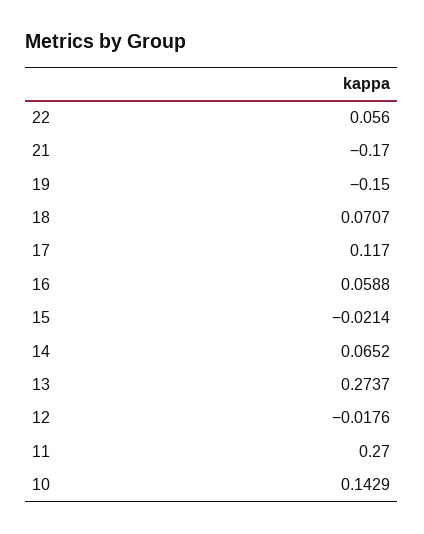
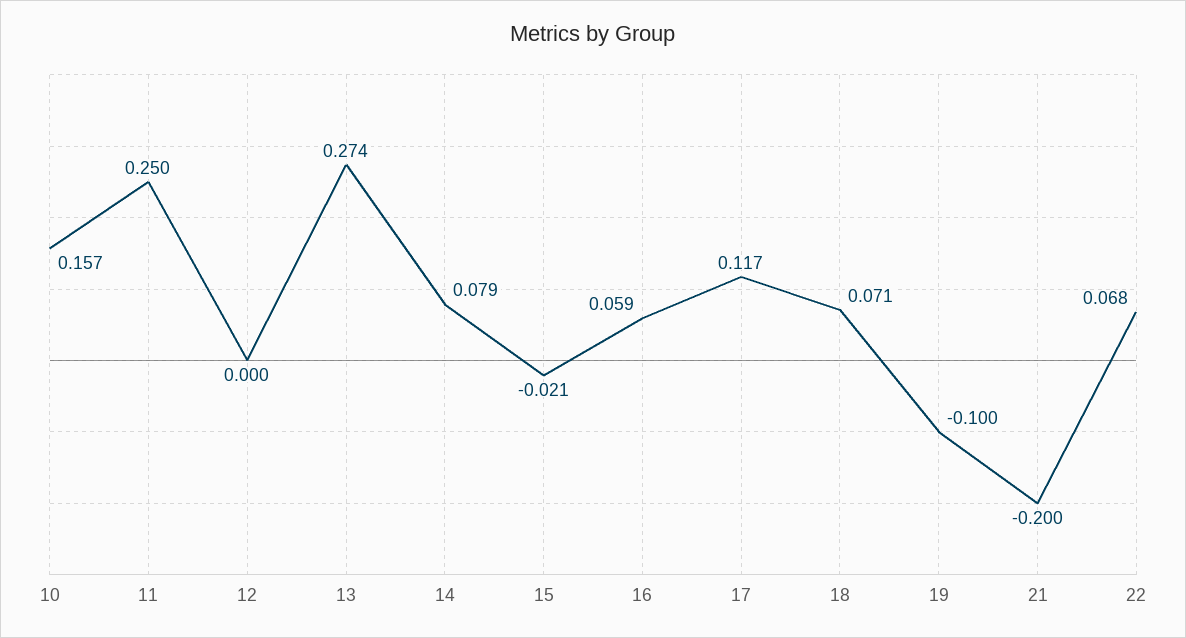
22: 0.056 -> 0.068
21: -0.17 -> -0.2
19: -0.15 -> -0.1
14: 0.0652 -> 0.079
12: -0.0176 -> 0
11: 0.27 -> 0.25
10: 0.1429 -> 0.157

